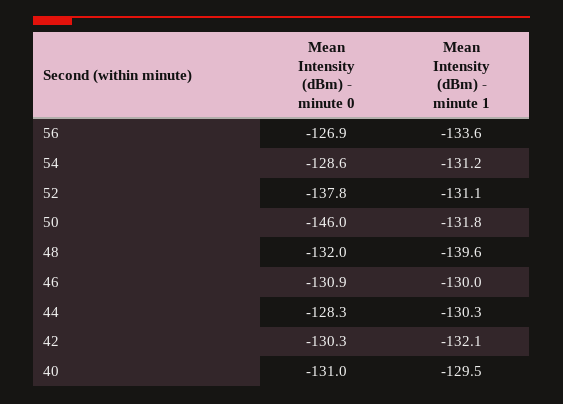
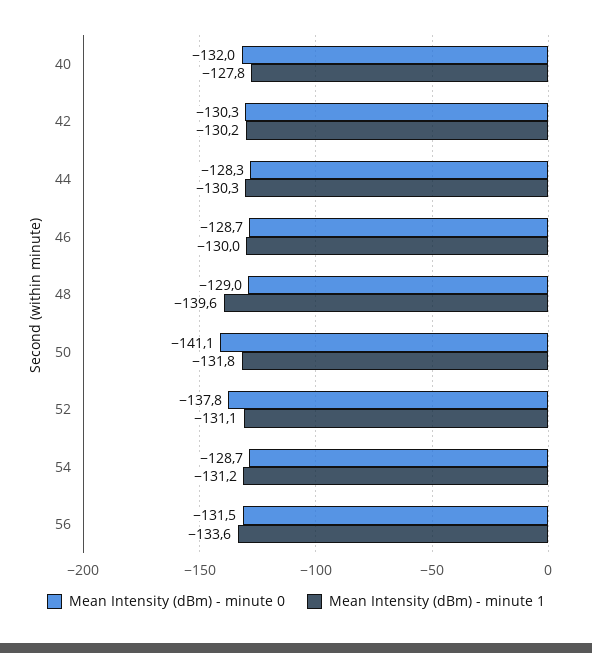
Mean Intensity (dBm) - minute 0, 56: -126.9 -> -131.5
Mean Intensity (dBm) - minute 0, 54: -128.6 -> -128.7
Mean Intensity (dBm) - minute 0, 50: -146 -> -141.1
Mean Intensity (dBm) - minute 0, 48: -132 -> -129
Mean Intensity (dBm) - minute 0, 46: -130.9 -> -128.7
Mean Intensity (dBm) - minute 1, 42: -132.1 -> -130.2
Mean Intensity (dBm) - minute 0, 40: -131 -> -132
Mean Intensity (dBm) - minute 1, 40: -129.5 -> -127.8

